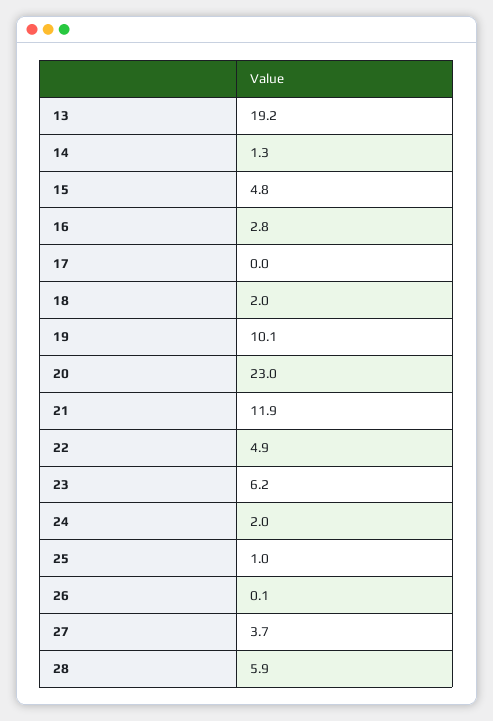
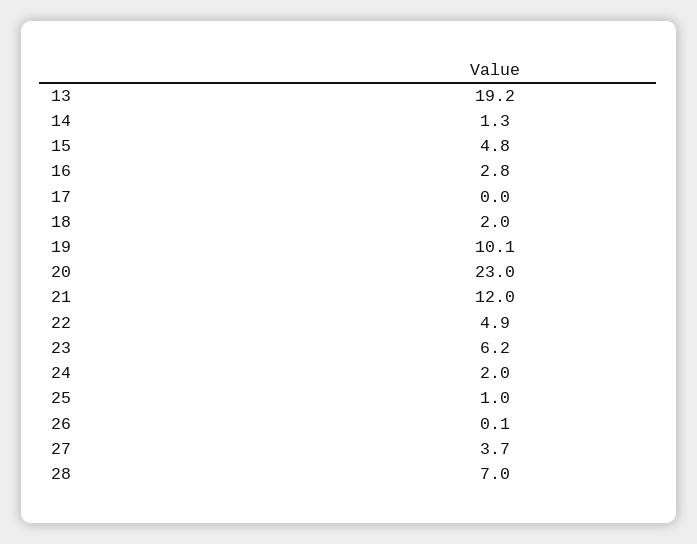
21: 11.9 -> 12
28: 5.9 -> 7

